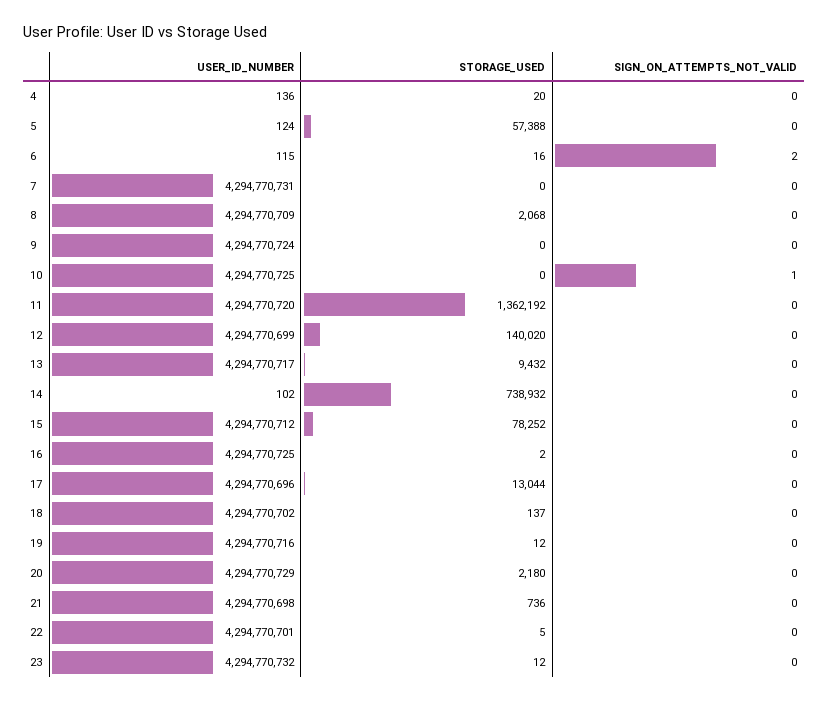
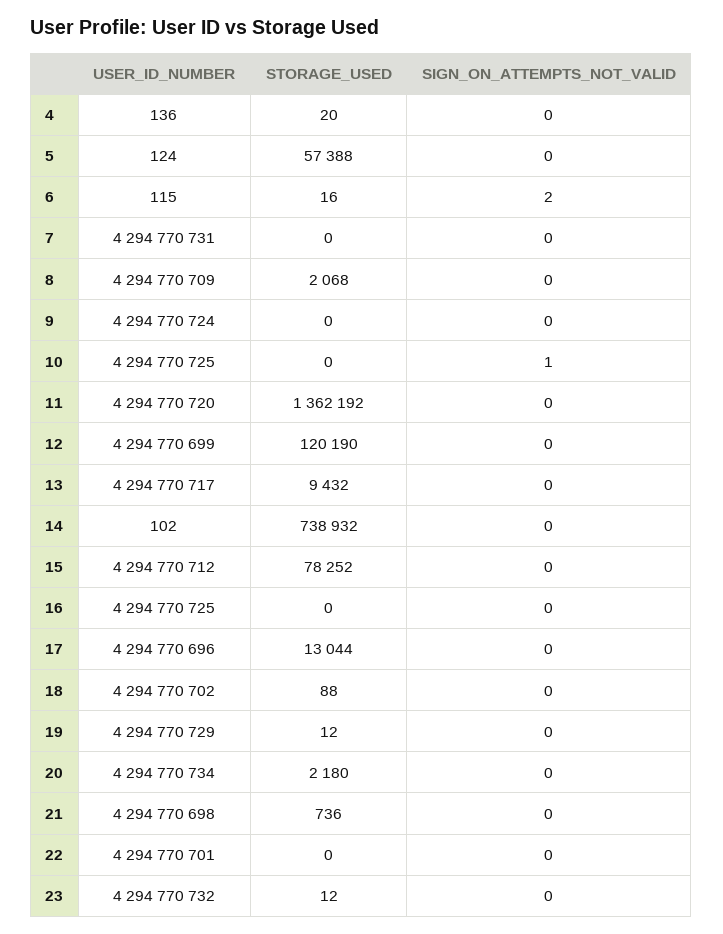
STORAGE_USED, 12: 140020 -> 120190
STORAGE_USED, 16: 2 -> 0
STORAGE_USED, 18: 137 -> 88
USER_ID_NUMBER, 19: 4294770716 -> 4294770729
USER_ID_NUMBER, 20: 4294770729 -> 4294770734
STORAGE_USED, 22: 5 -> 0

